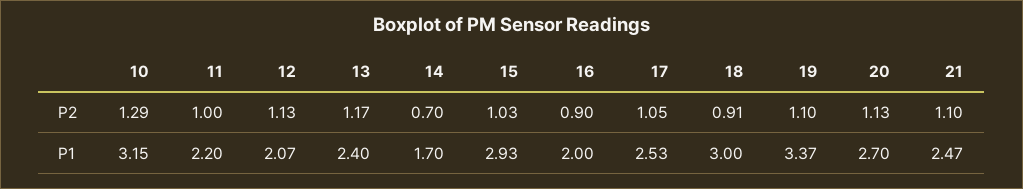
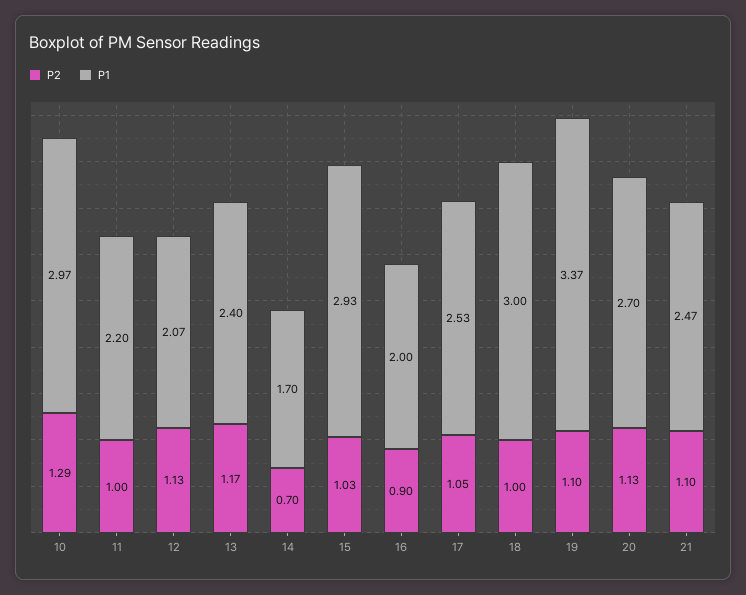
P2, 18: 0.91 -> 1
P1, 10: 3.15 -> 2.97

